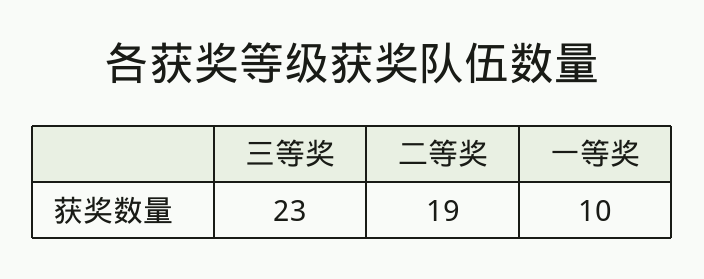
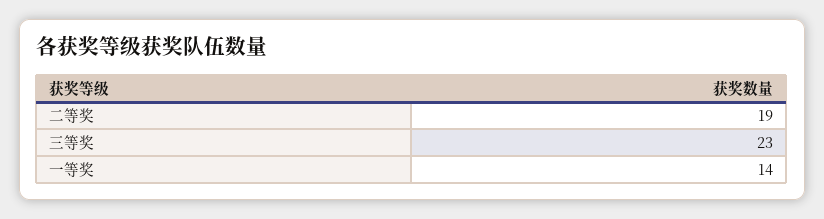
一等奖: 10 -> 14

